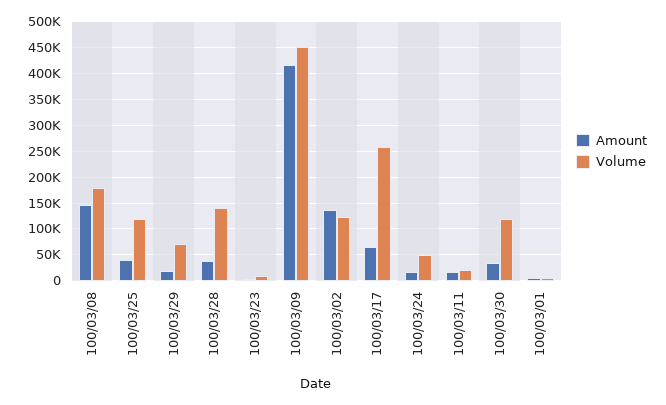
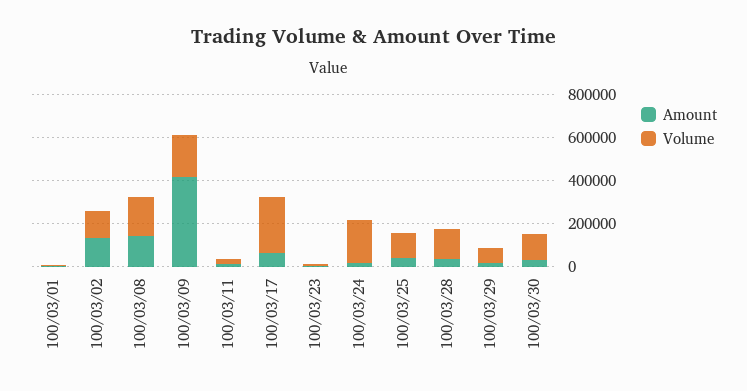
Volume, 100/03/09: 450000 -> 200000
Volume, 100/03/24: 50000 -> 200000

